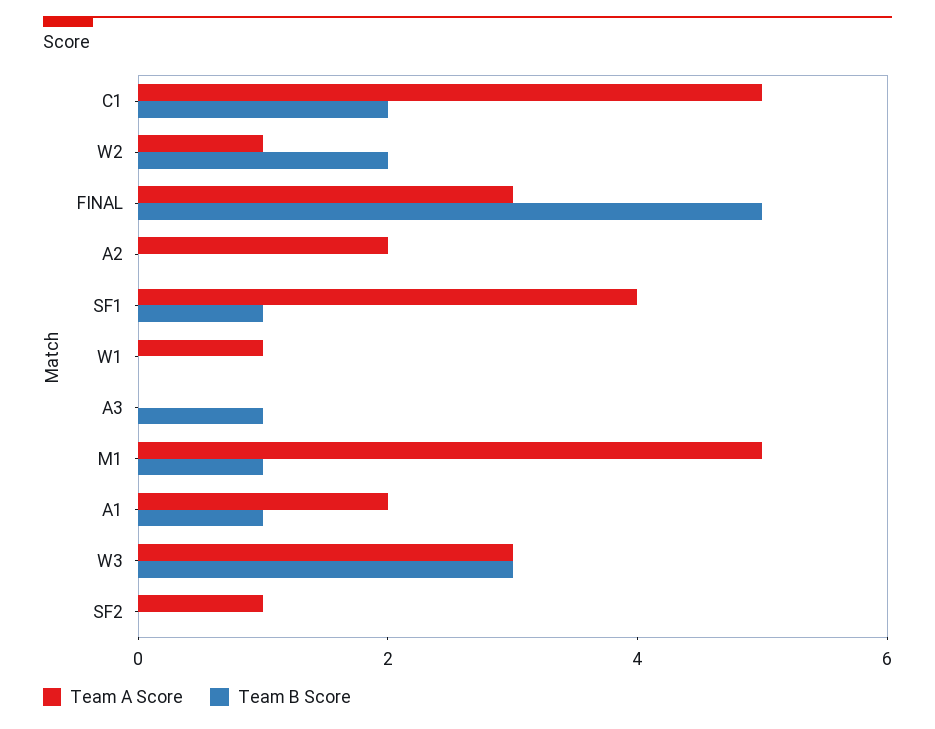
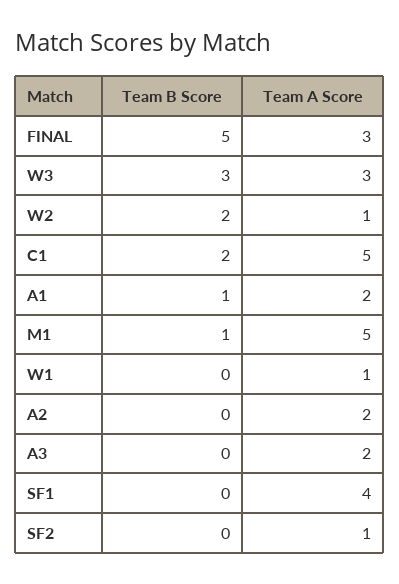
Team B Score, SF1: 1 -> 0
Team A Score, A3: 0 -> 2
Team B Score, A3: 1 -> 0

